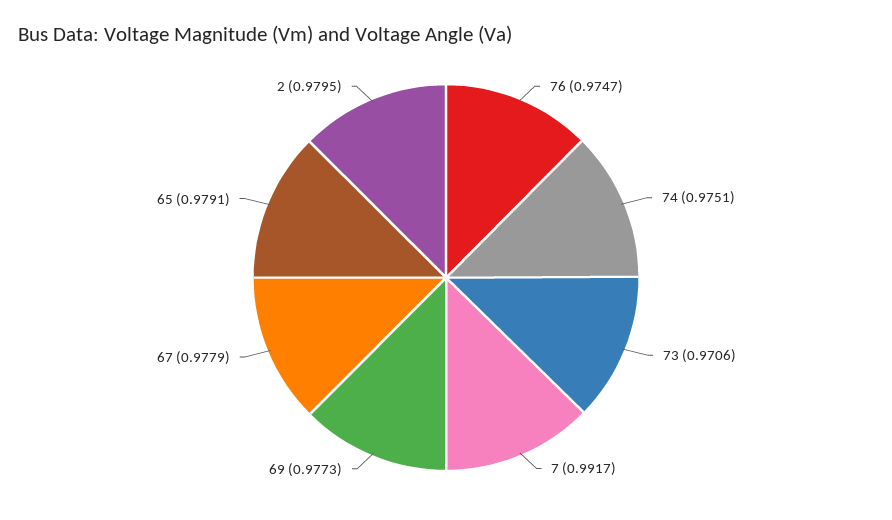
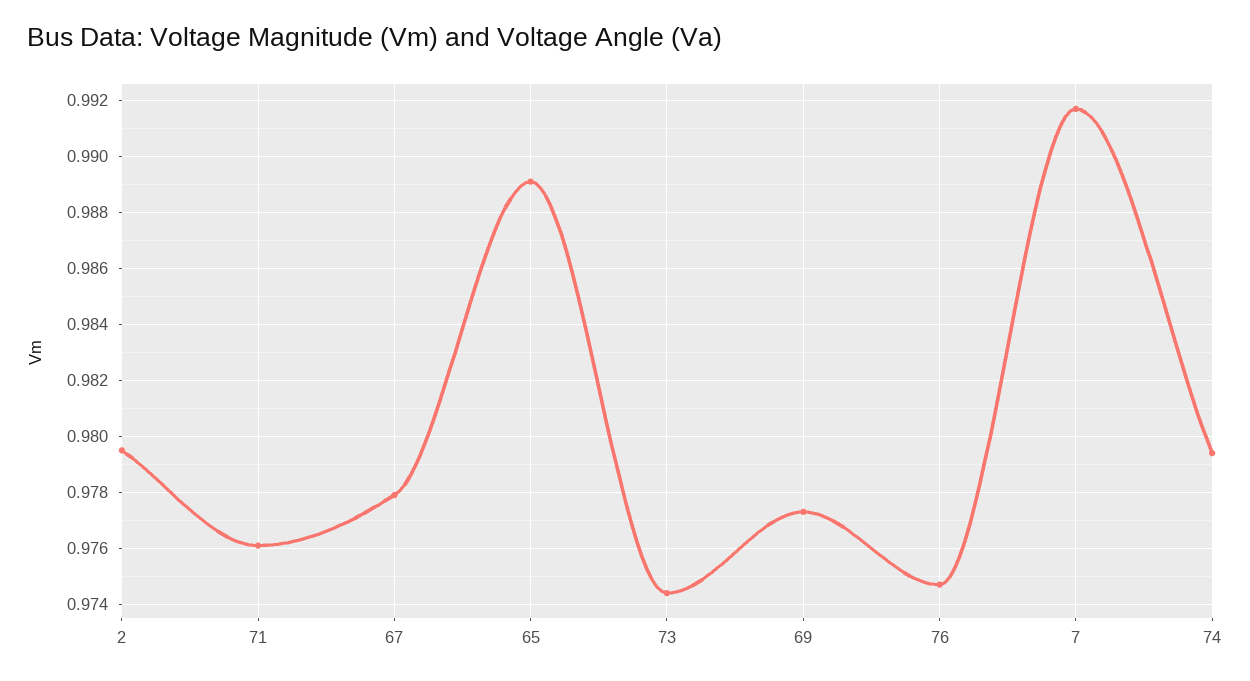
74: 0.9751 -> 0.9795
73: 0.9706 -> 0.9745
65: 0.9791 -> 0.989
71: none -> 0.976

